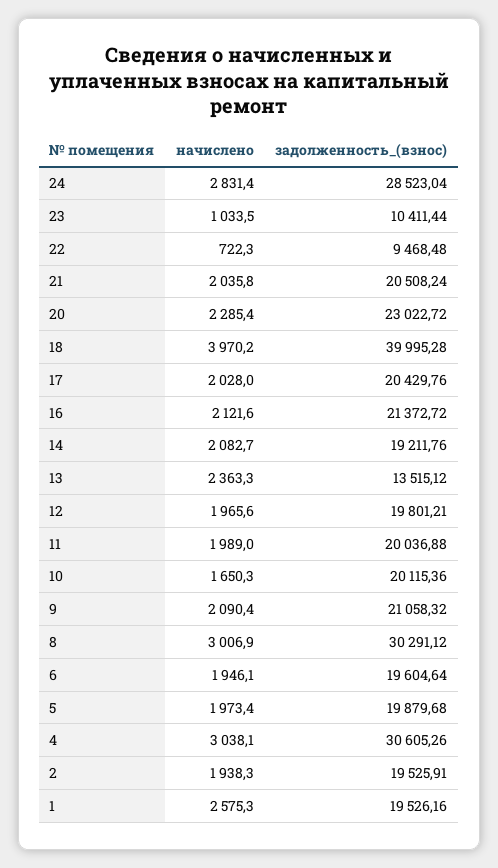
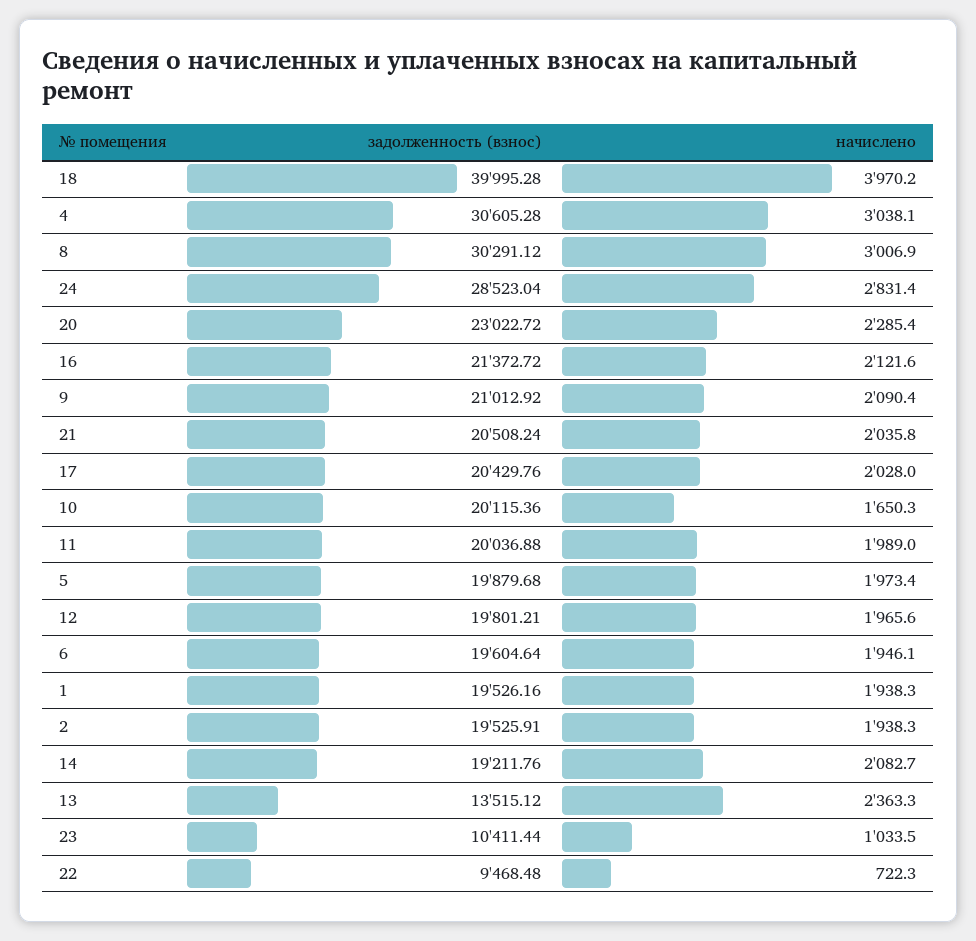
задолженность_(взнос), 9: 21058.32 -> 21012.92
задолженность_(взнос), 4: 30605.26 -> 30605.28
начислено, 1: 2575.3 -> 1938.3

